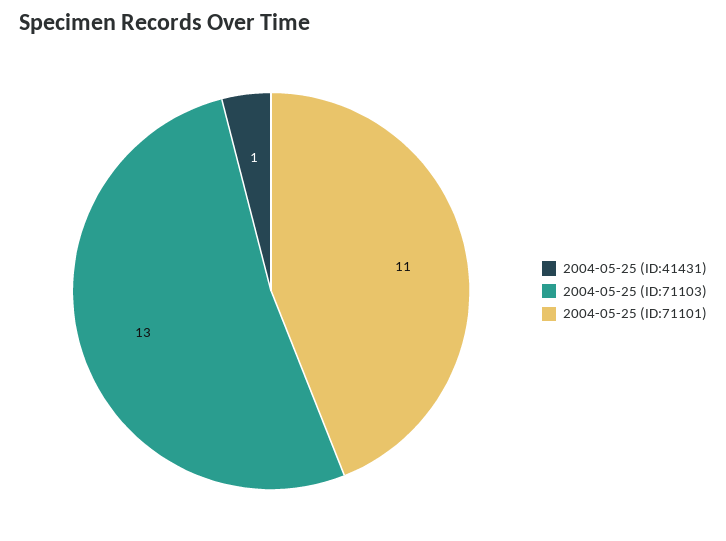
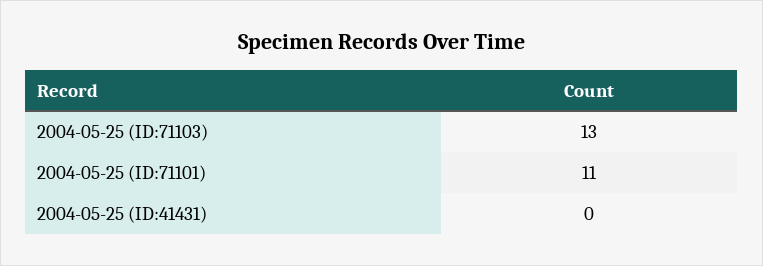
2004-05-25 (ID:41431): 1 -> 0

